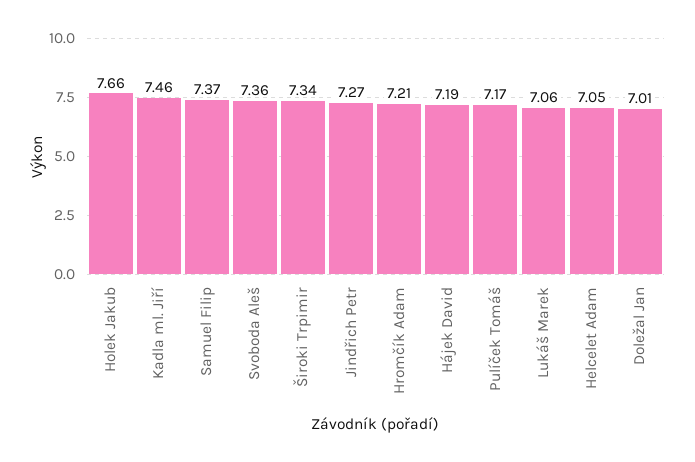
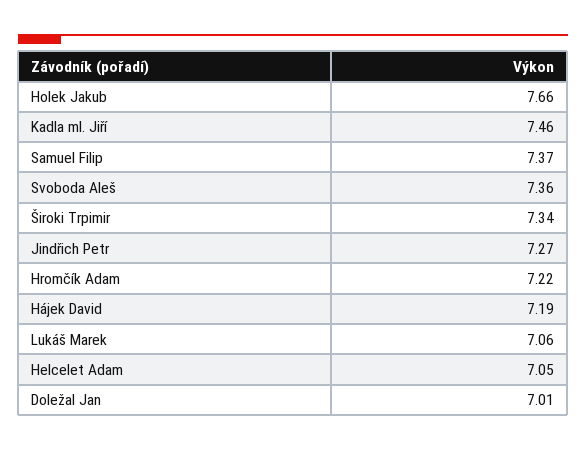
Hromčík Adam: 7.21 -> 7.22
Pulíček Tomáš: 7.17 -> none

